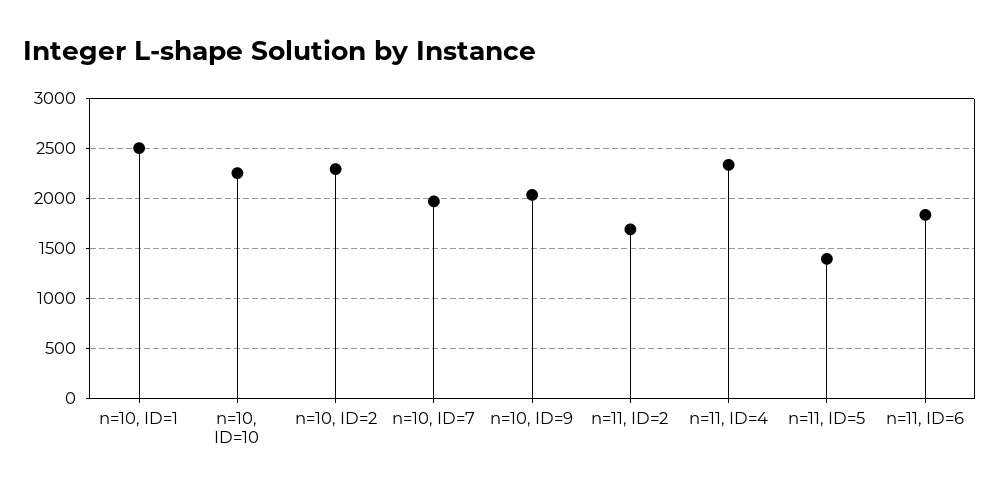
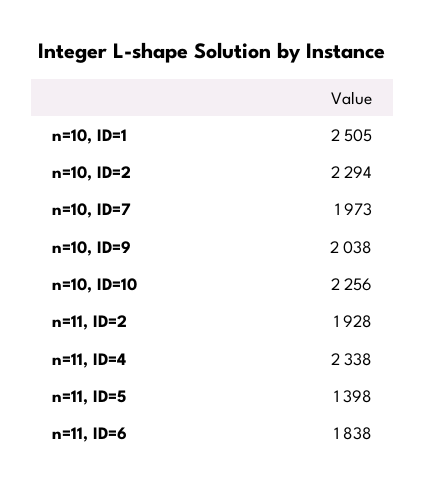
n=11, ID=2: 1700 -> 1928

